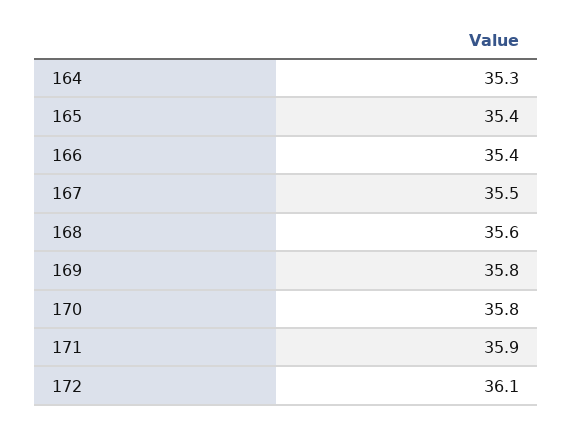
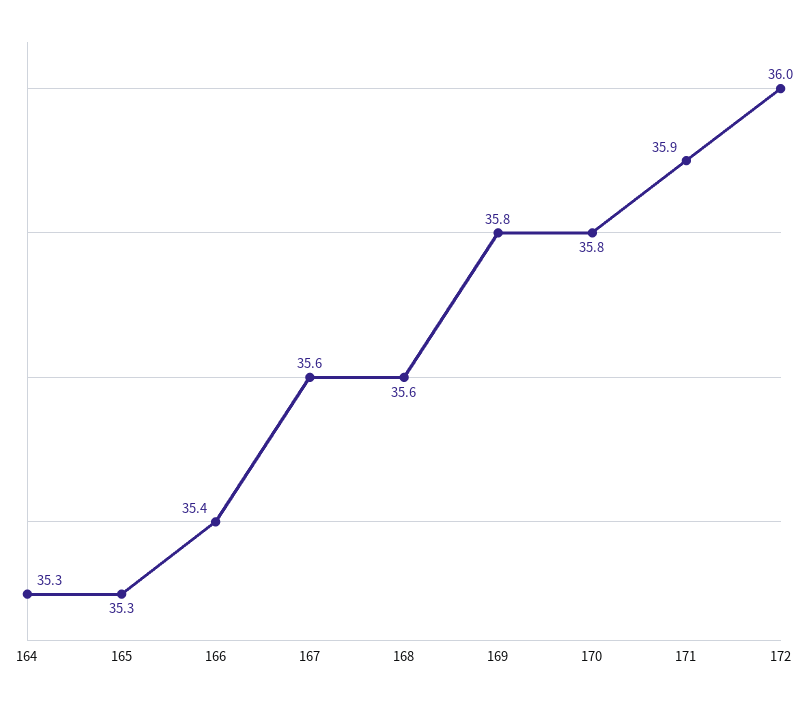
165: 35.4 -> 35.3
167: 35.5 -> 35.6
172: 36.1 -> 36

